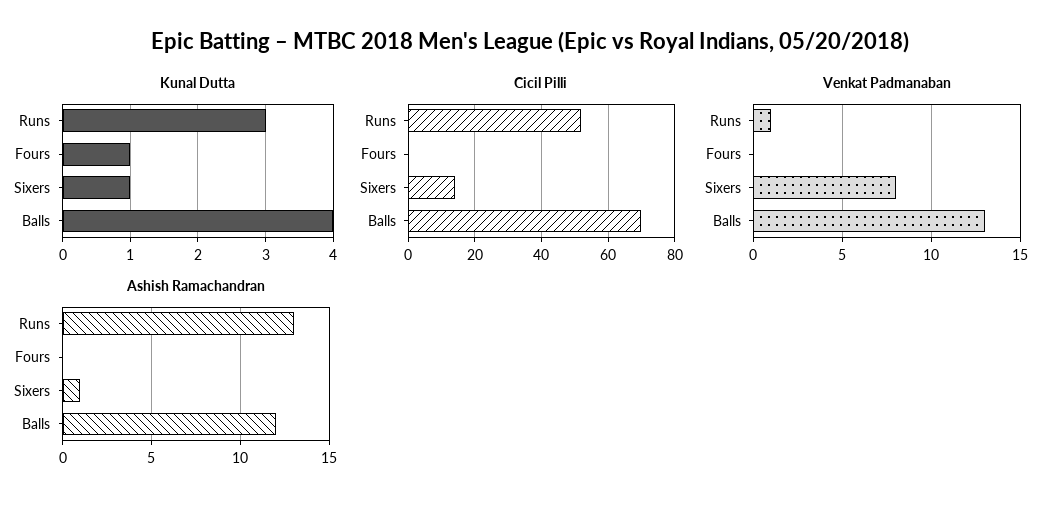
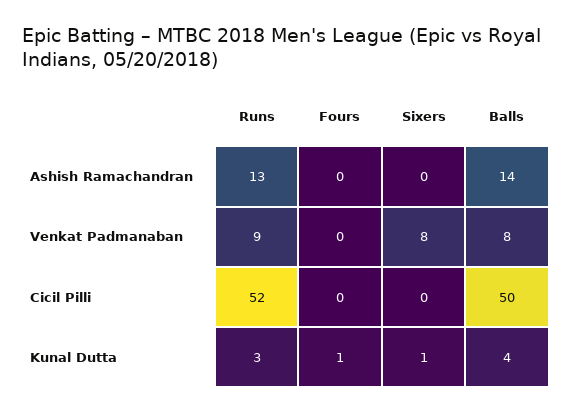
Cicil Pilli, Sixers: 15 -> 0
Cicil Pilli, Balls: 70 -> 50
Venkat Padmanaban, Runs: 1 -> 9
Venkat Padmanaban, Balls: 13 -> 8
Ashish Ramachandran, Sixers: 1 -> 0
Ashish Ramachandran, Balls: 12 -> 14

